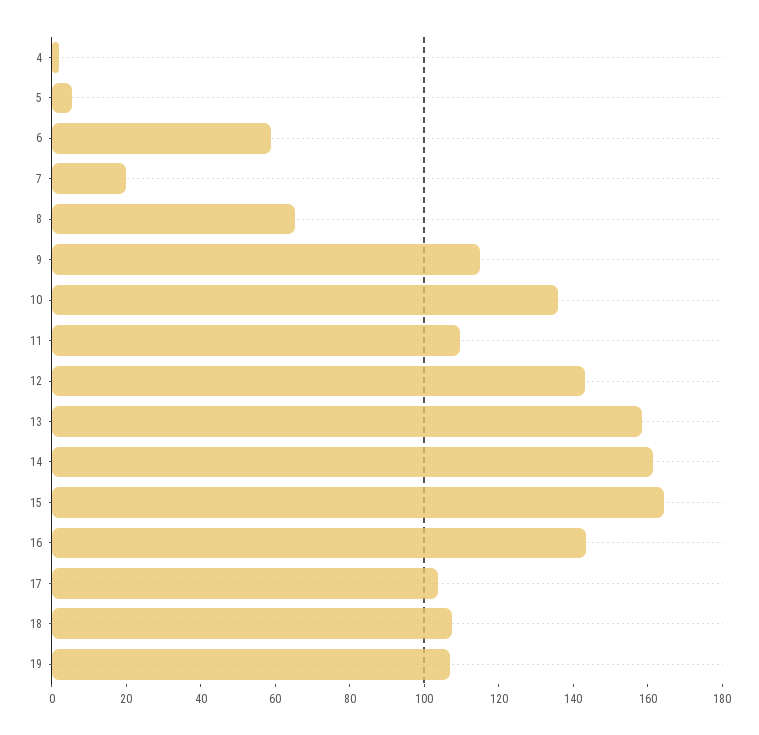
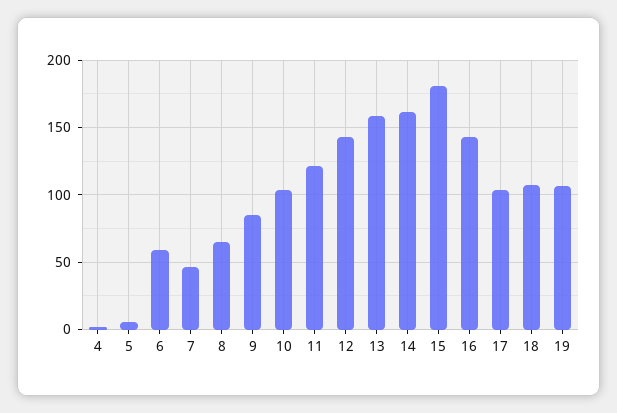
7: 20 -> 45
9: 115 -> 85
10: 135 -> 105
11: 110 -> 120
15: 165 -> 180

